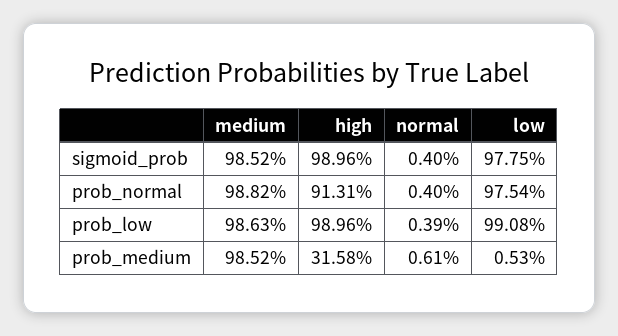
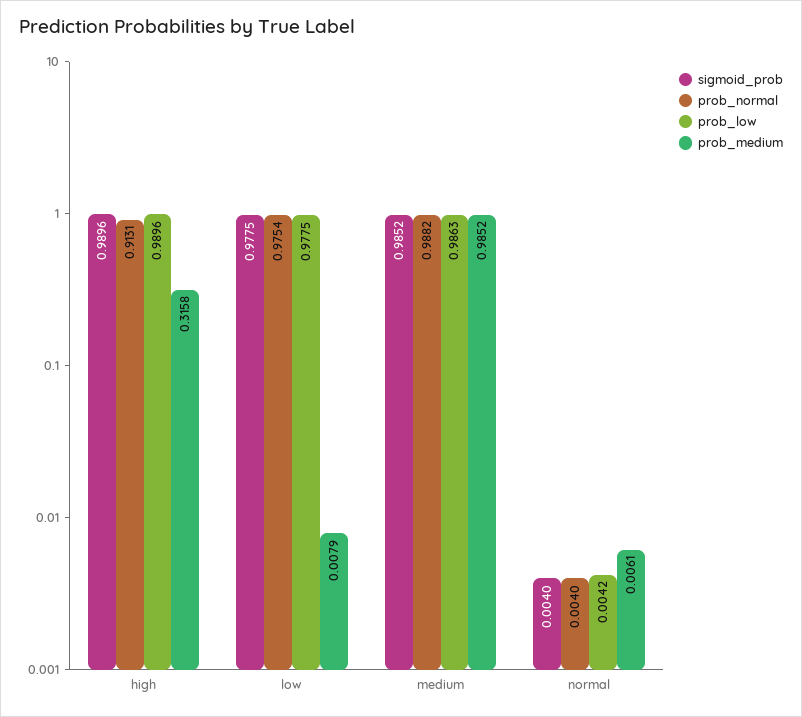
prob_low, normal: 0.0039 -> 0.0042
prob_low, low: 0.9908 -> 0.9775
prob_medium, low: 0.0053 -> 0.0079

